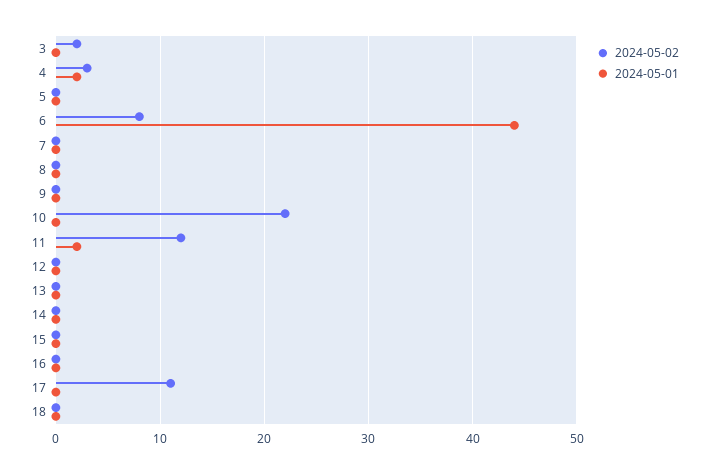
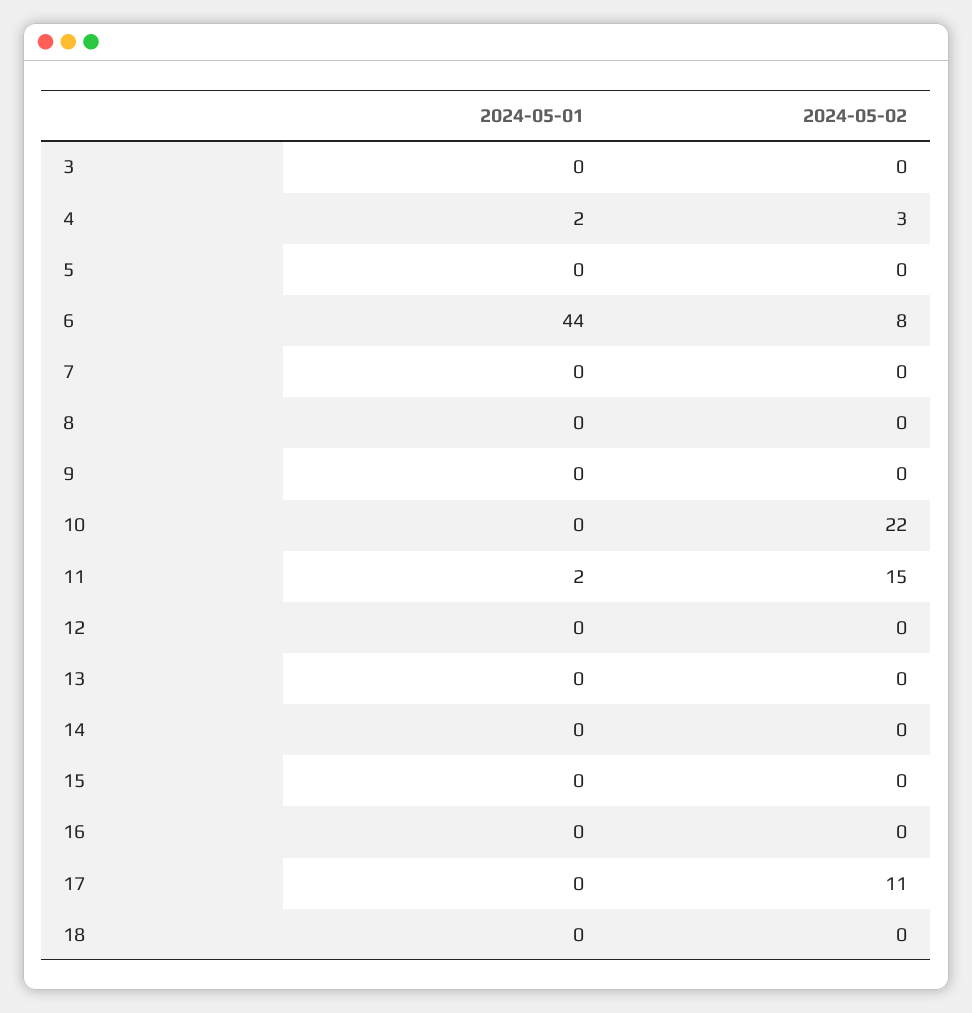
2024-05-02, 3: 2 -> 0
2024-05-02, 11: 12 -> 15

